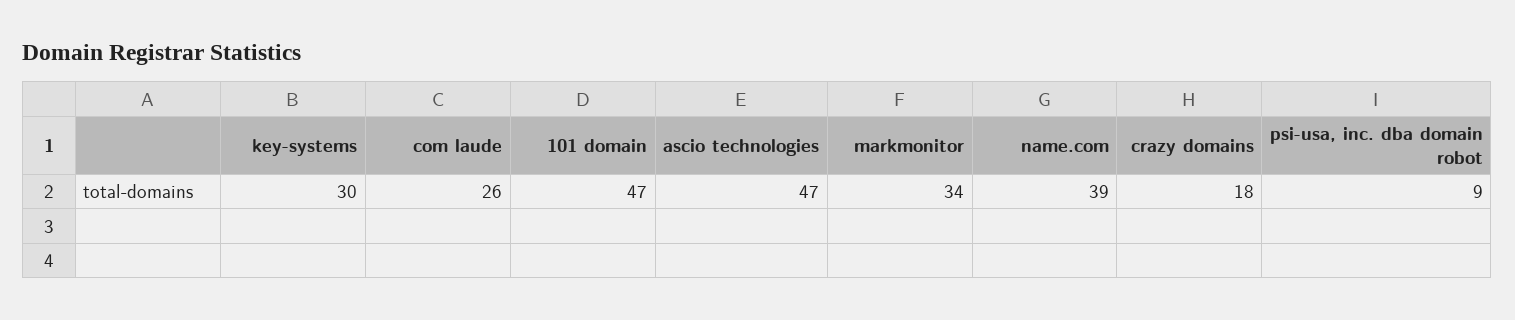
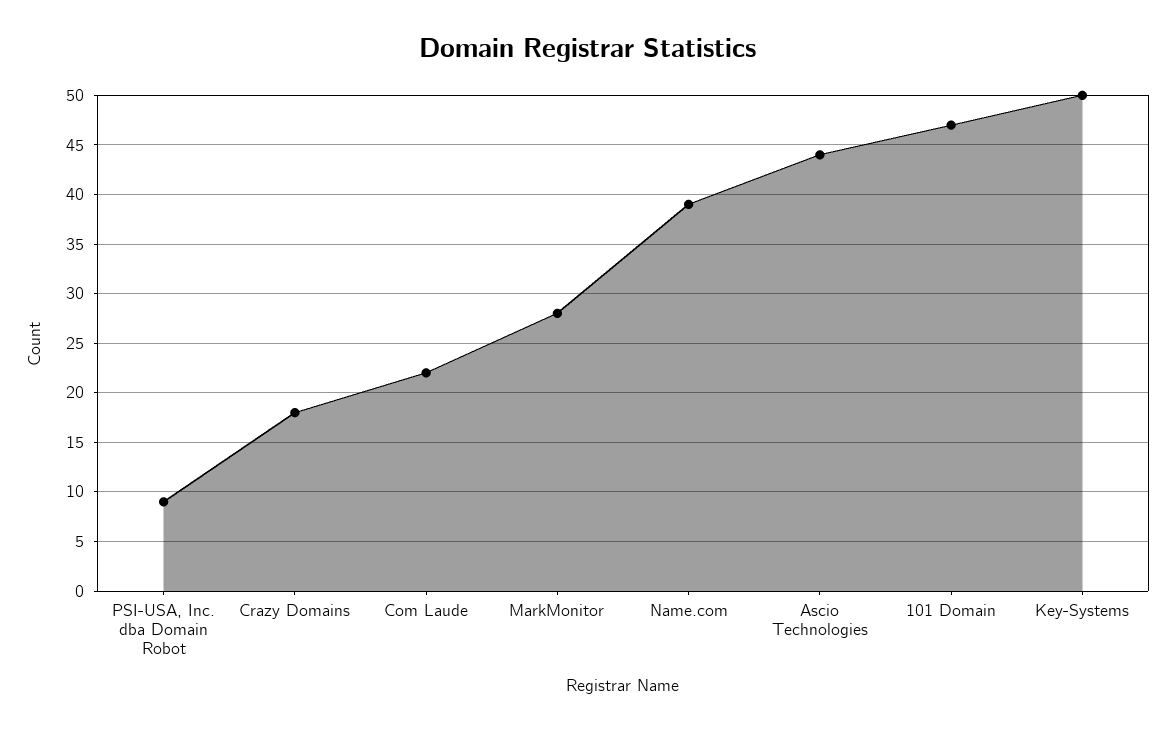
key-systems: 30 -> 50
com laude: 26 -> 22
ascio technologies: 47 -> 44
markmonitor: 34 -> 28

